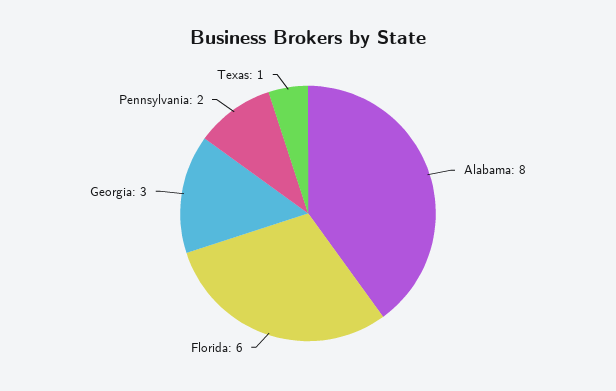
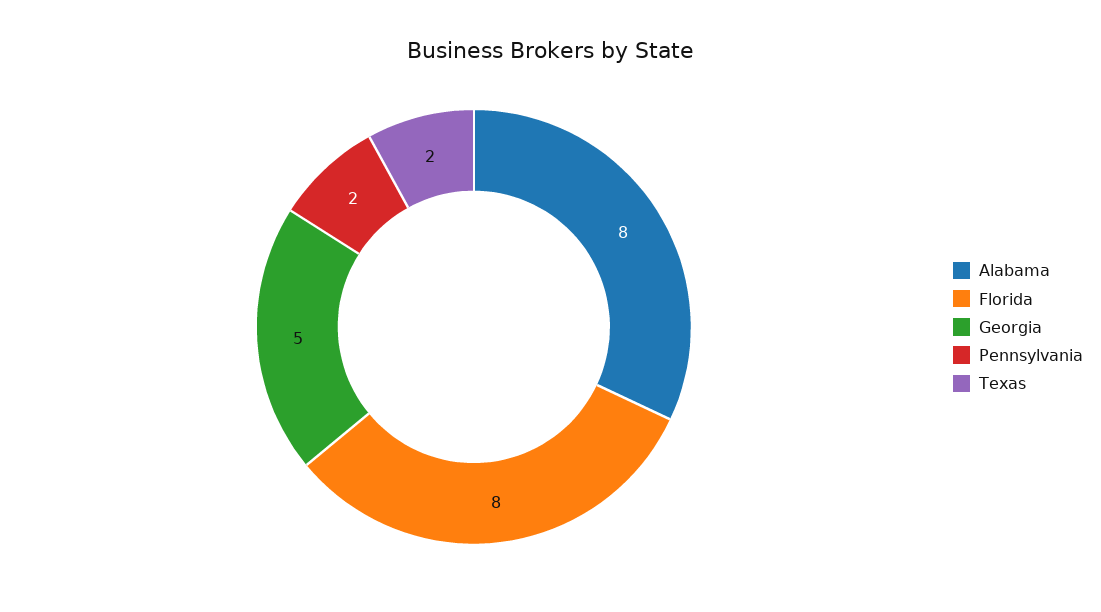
Florida: 6 -> 8
Georgia: 3 -> 5
Texas: 1 -> 2

